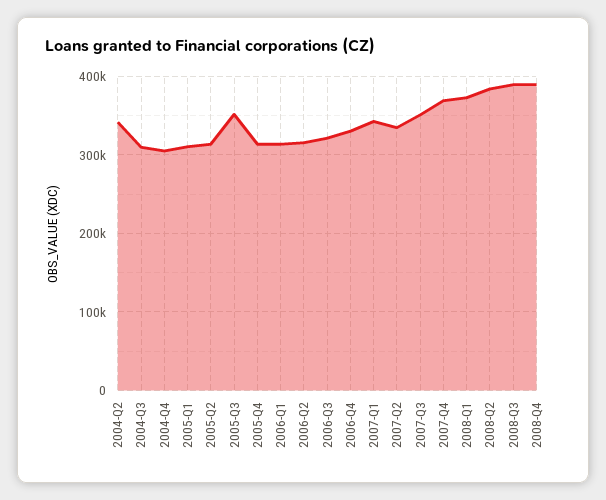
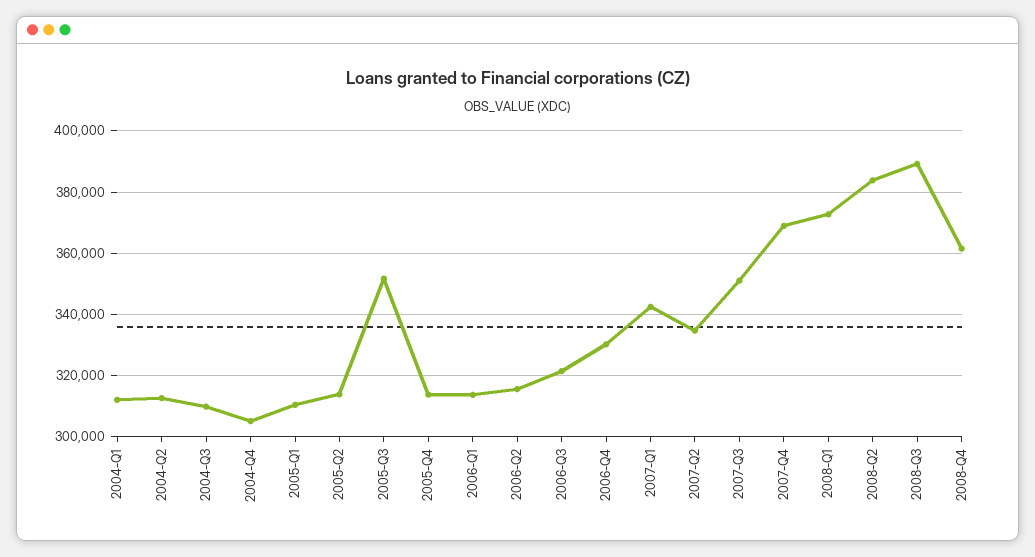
2004-Q2: 340000 -> 312000
2008-Q4: 390000 -> 362000
2004-Q1: none -> 312000

